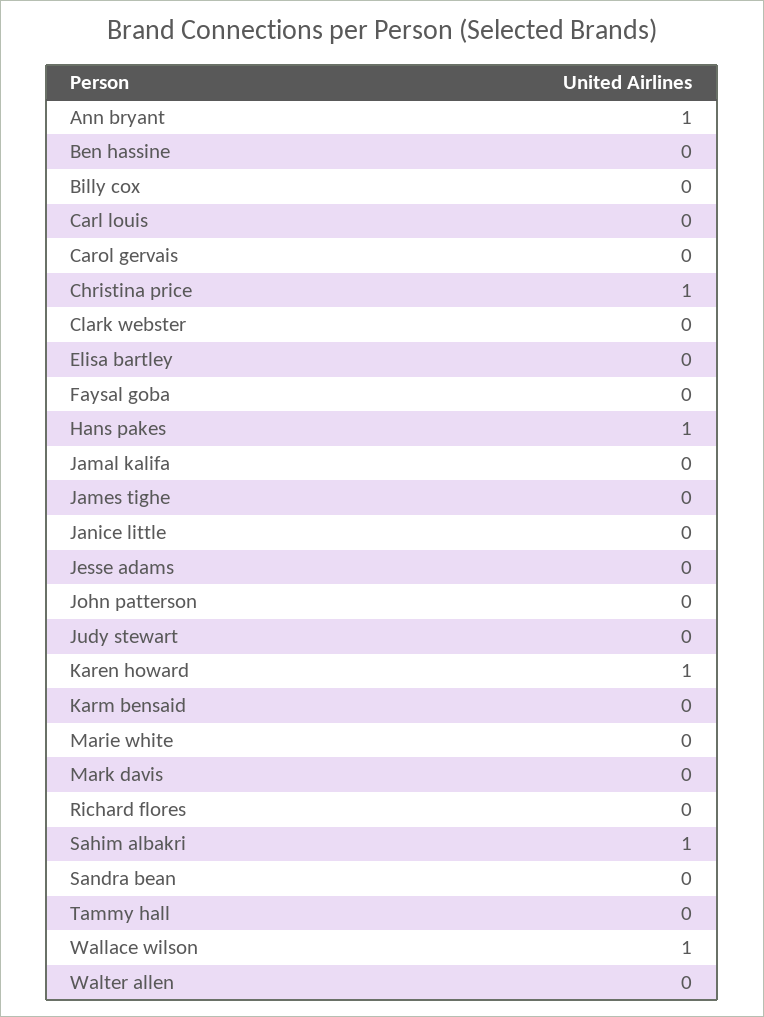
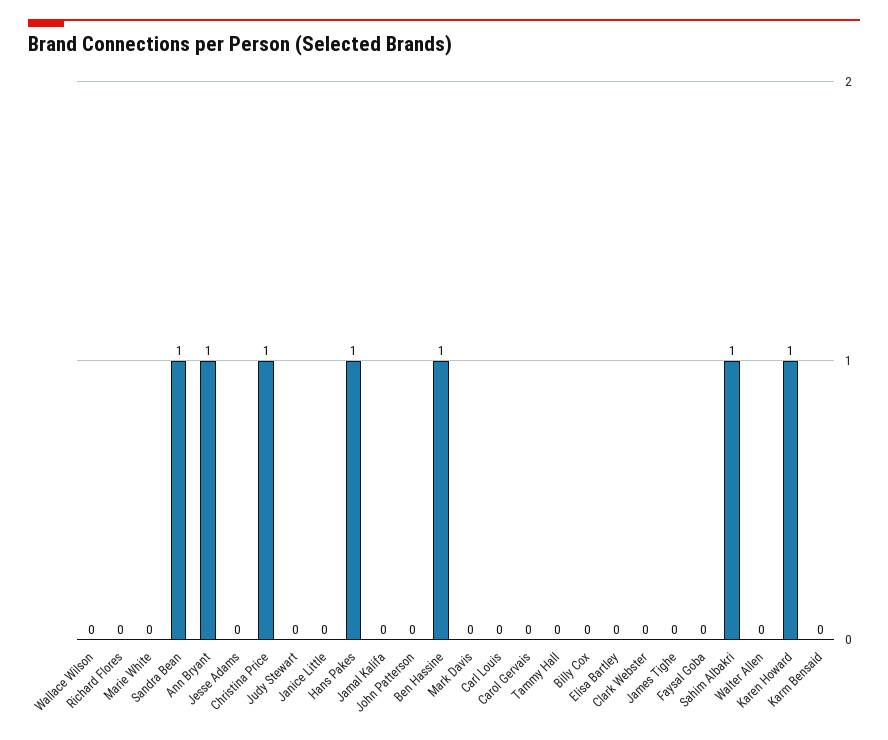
Ben hassine: 0 -> 1
Sandra bean: 0 -> 1
Wallace wilson: 1 -> 0

